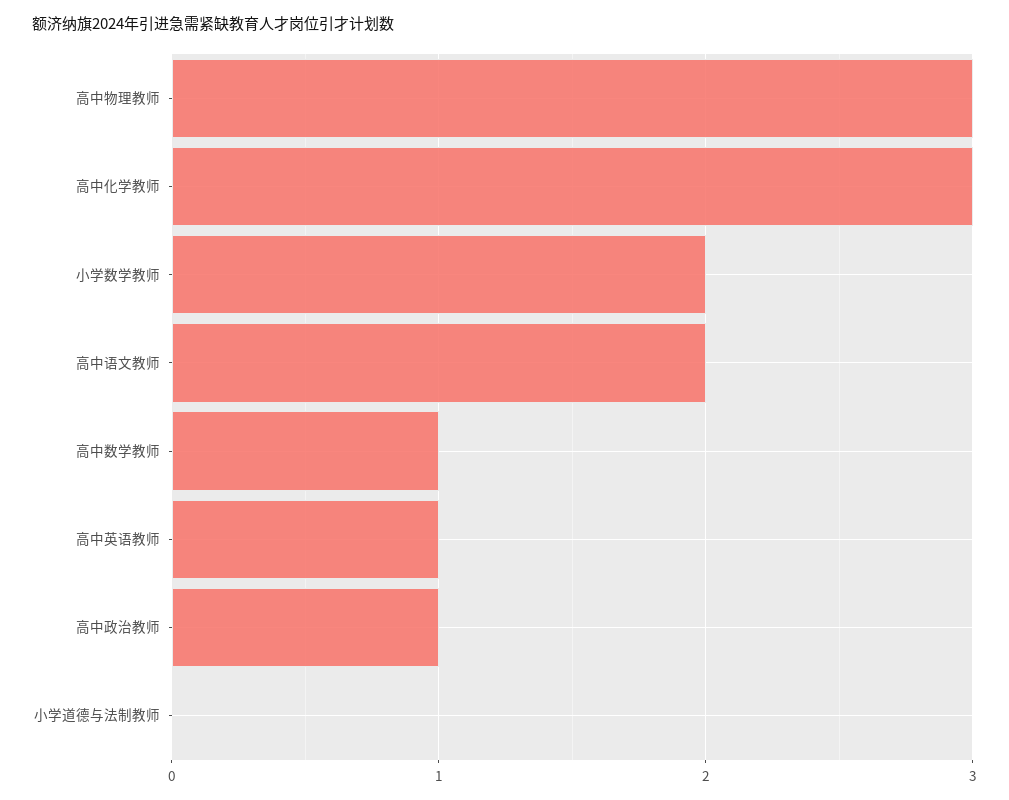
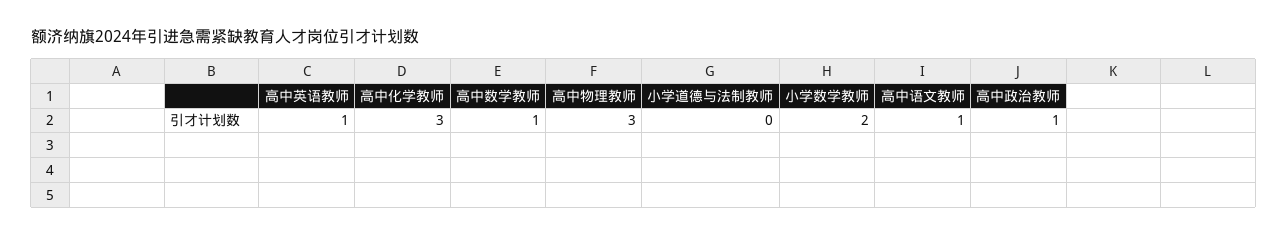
高中语文教师: 2 -> 1

